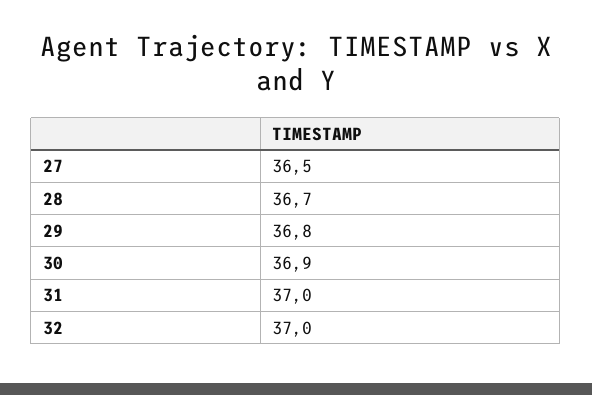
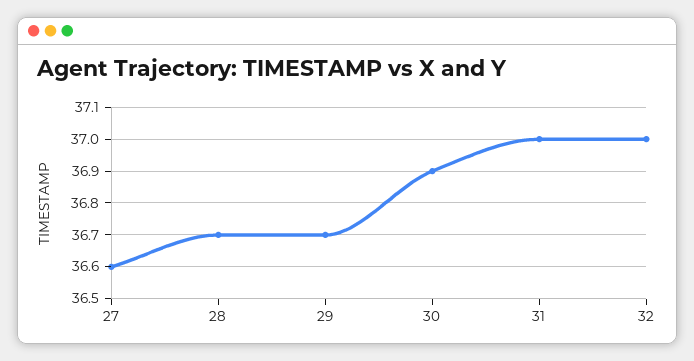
27: 36.5 -> 36.6
29: 36.8 -> 36.7

